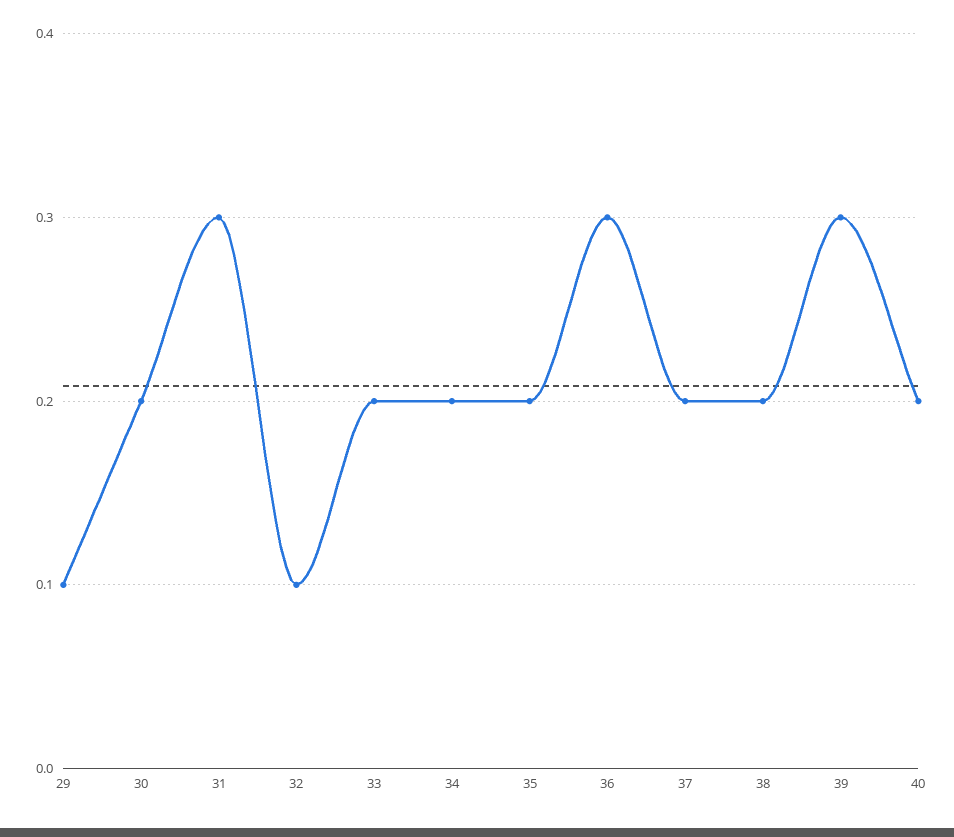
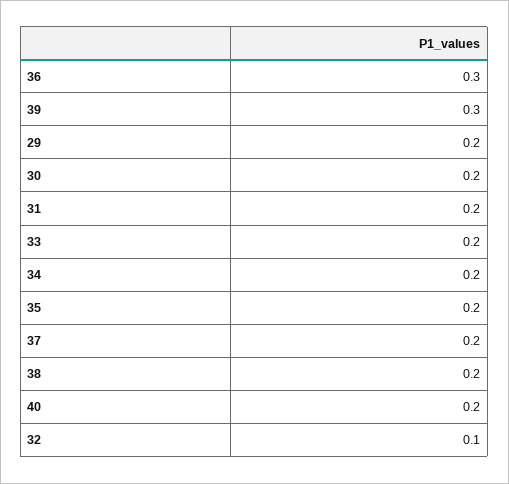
29: 0.1 -> 0.2
31: 0.3 -> 0.2

